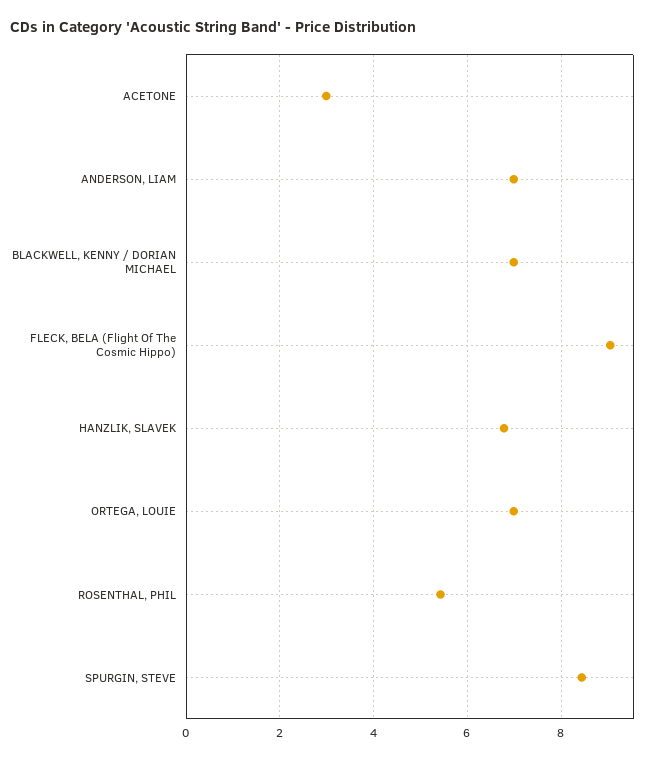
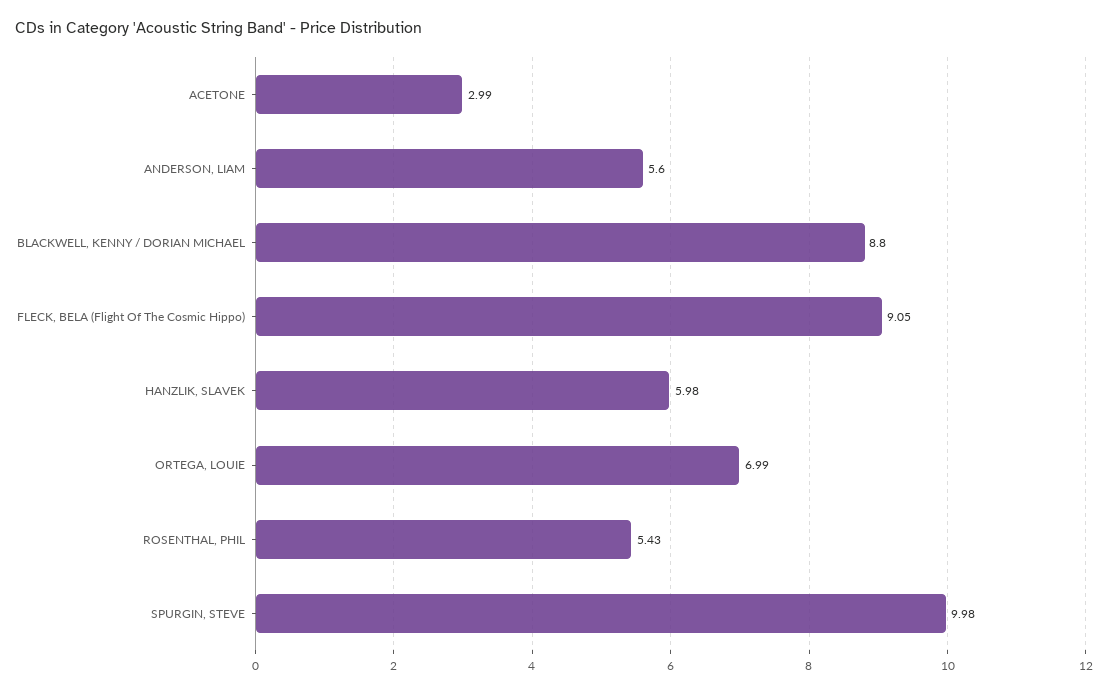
ANDERSON, LIAM: 7 -> 5.6
BLACKWELL, KENNY / DORIAN MICHAEL: 7 -> 8.8
HANZLIK, SLAVEK: 6.8 -> 5.98
SPURGIN, STEVE: 8.4 -> 9.98

